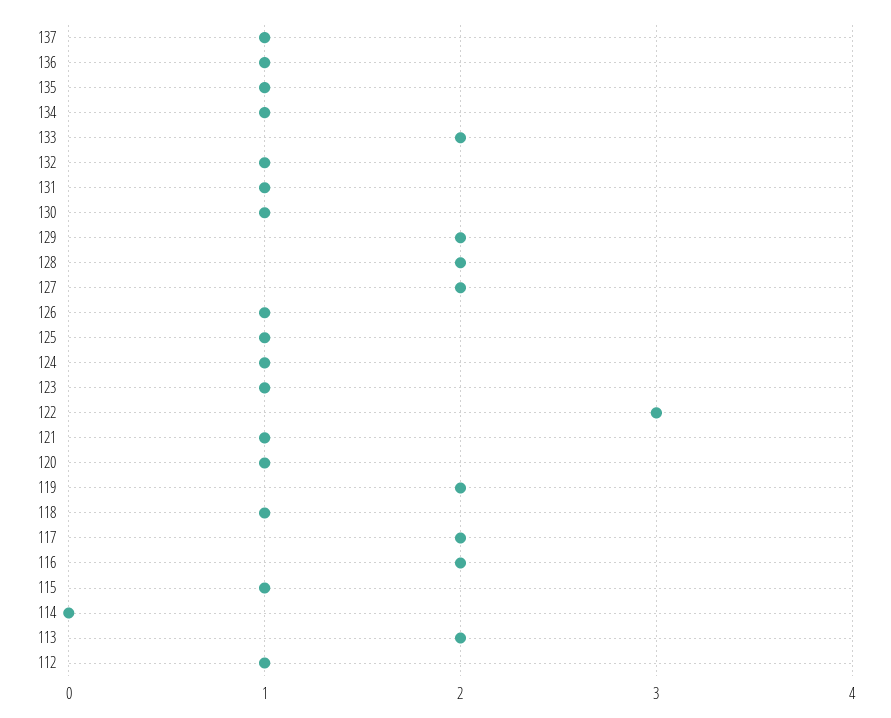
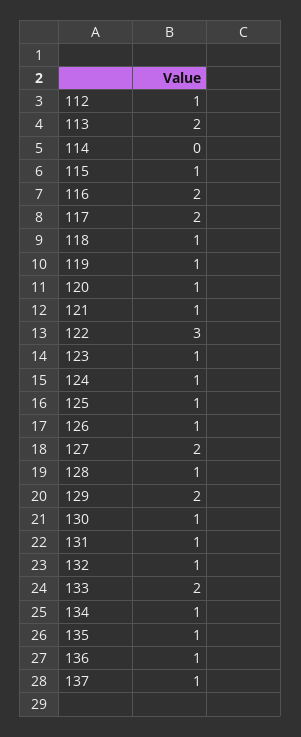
128: 2 -> 1
119: 2 -> 1

